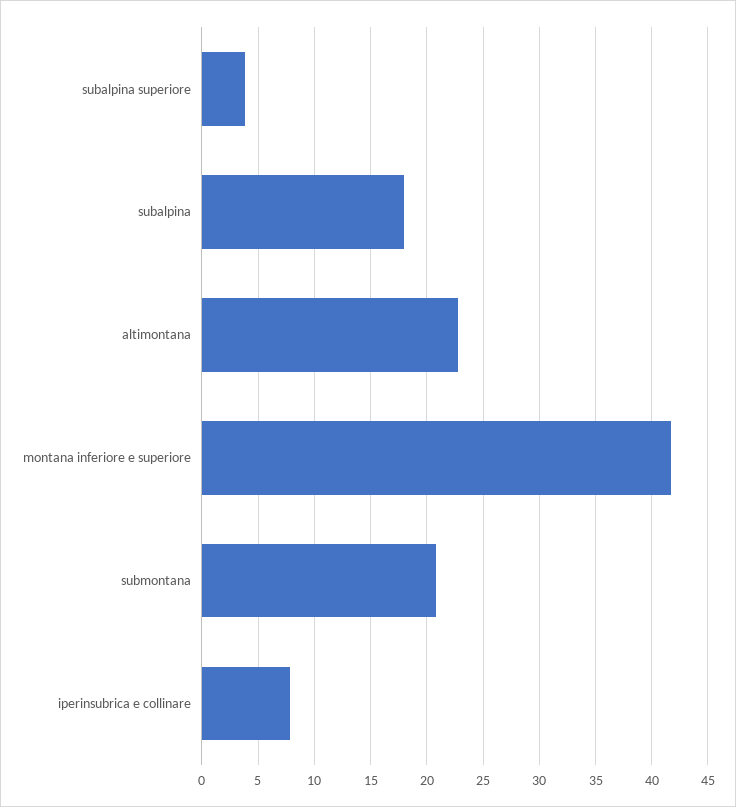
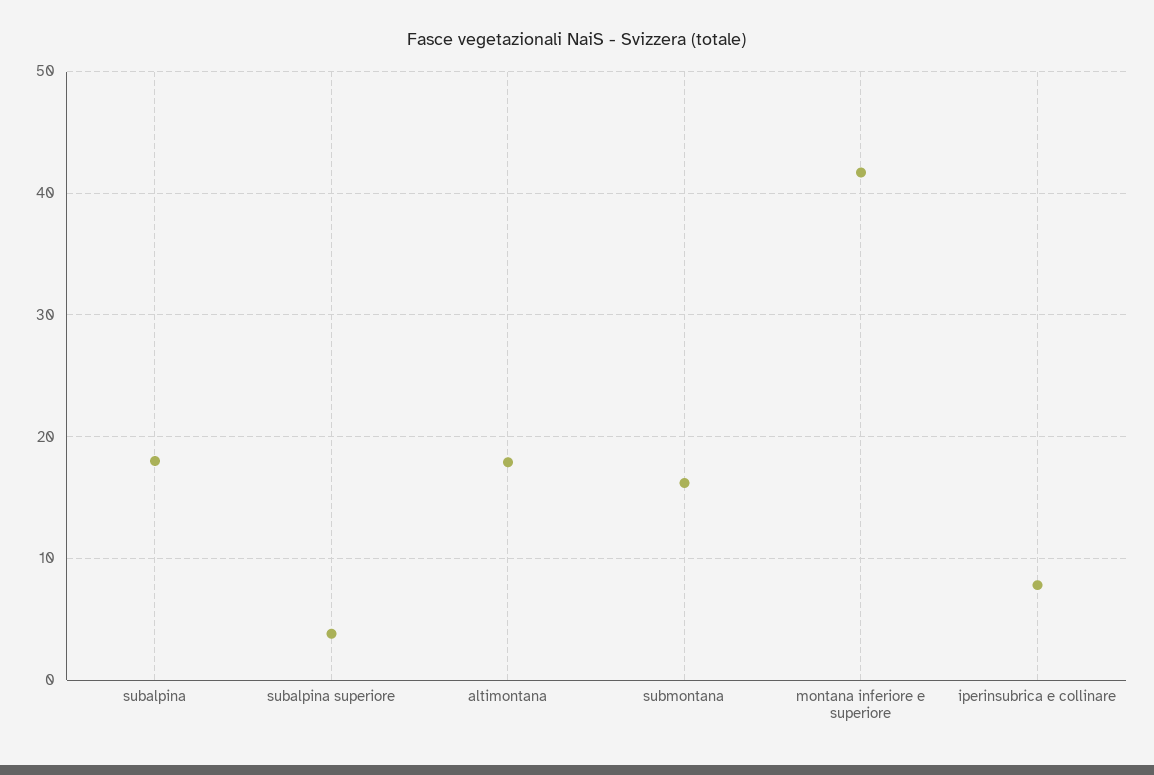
altimontana: 23 -> 18
submontana: 21 -> 16

